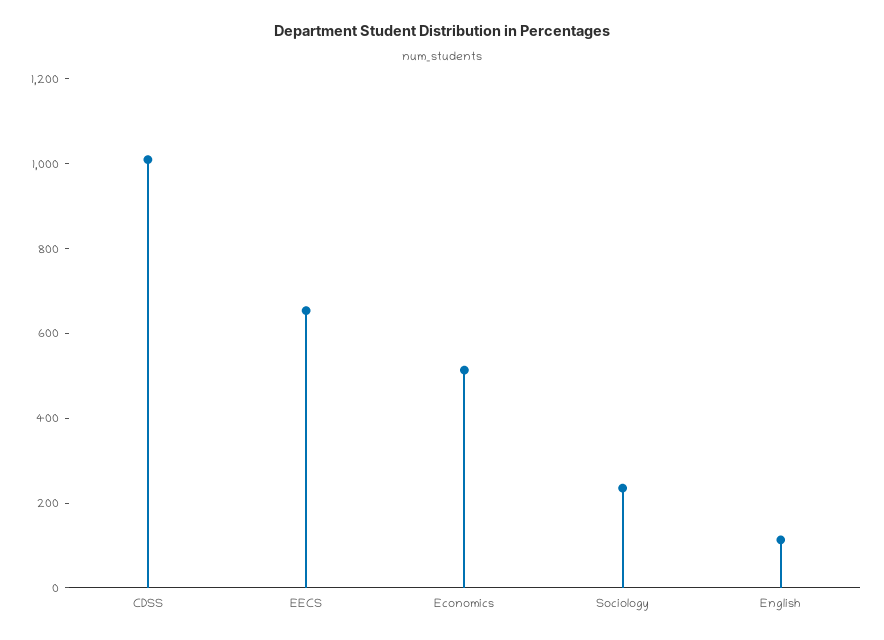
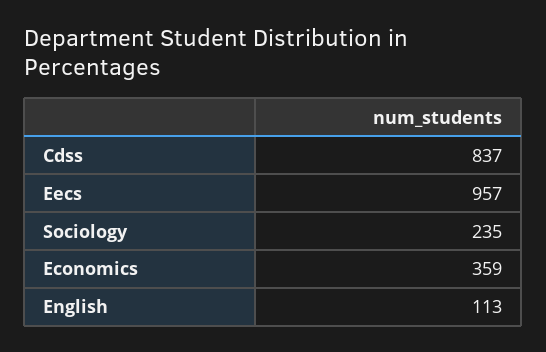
CDSS: 1000 -> 837
EECS: 650 -> 957
Economics: 500 -> 359

